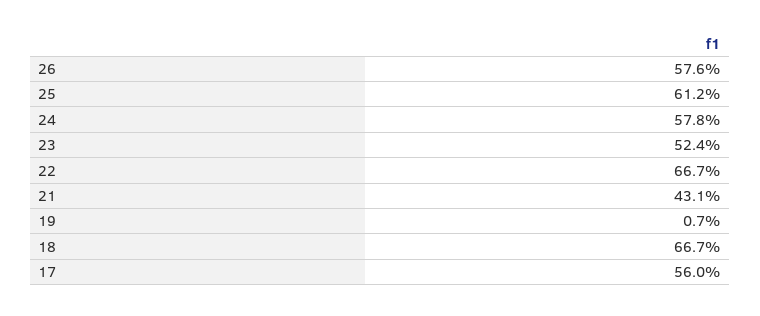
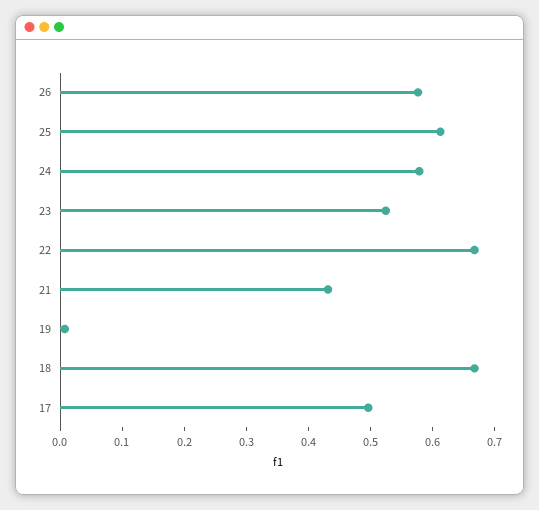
17: 0.56 -> 0.5

